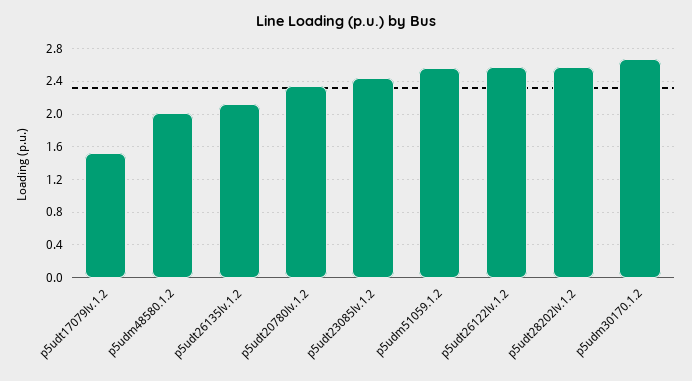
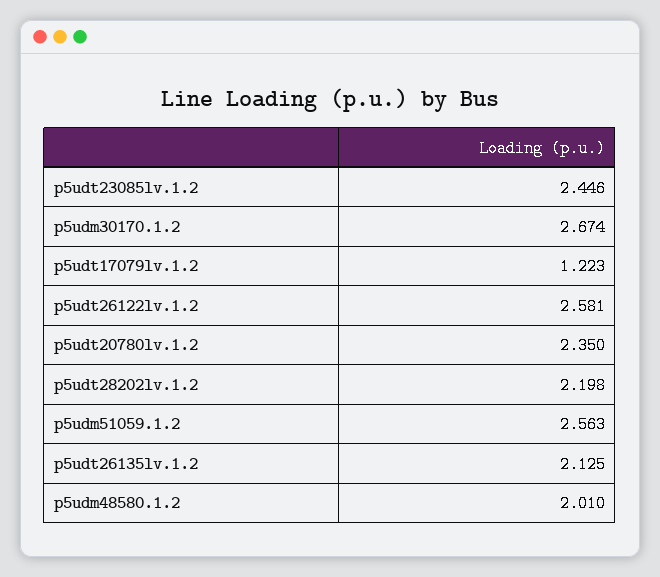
p5udt17079lv.1.2: 1.5 -> 1.223
p5udt28202lv.1.2: 2.6 -> 2.198

